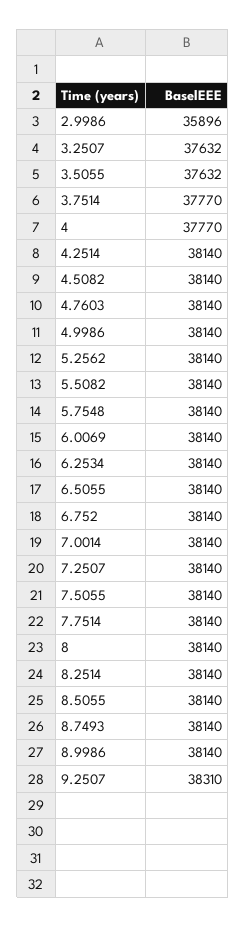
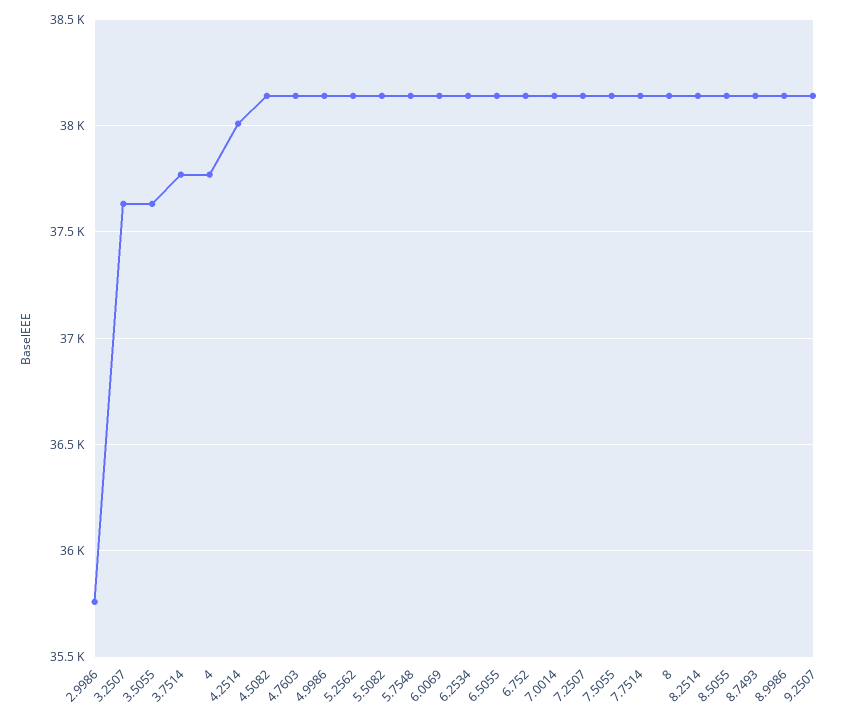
2.9986: 35896 -> 35750
4.2514: 38140 -> 38000
9.2507: 38310 -> 38150

